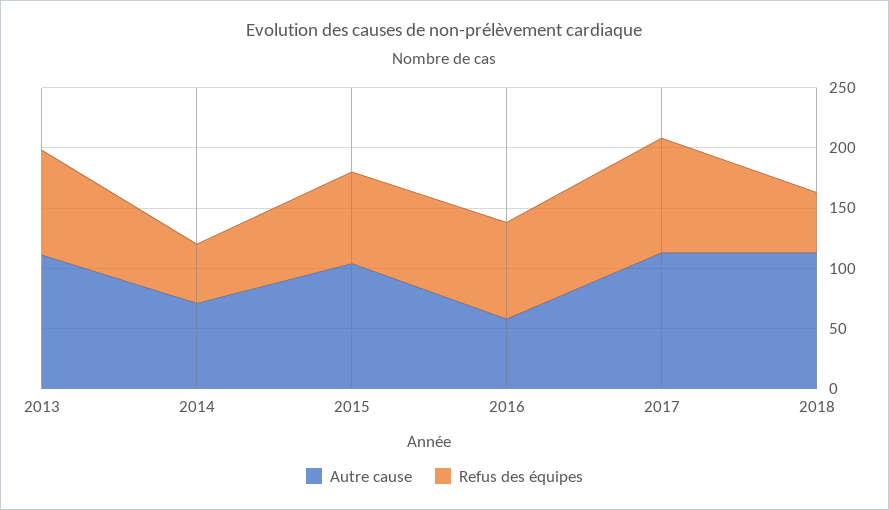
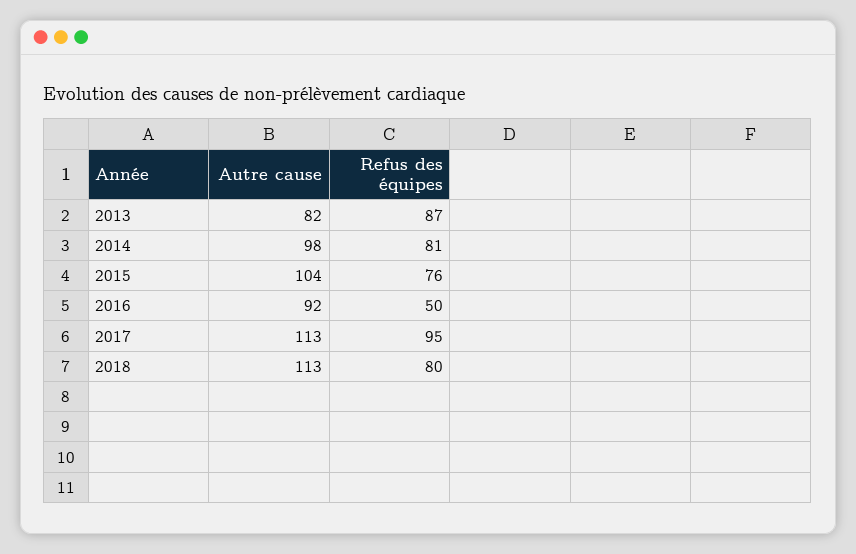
Autre cause, 2013: 110 -> 82
Autre cause, 2014: 70 -> 98
Refus des équipes, 2014: 50 -> 81
Autre cause, 2016: 60 -> 92
Refus des équipes, 2016: 80 -> 50
Refus des équipes, 2018: 50 -> 80

